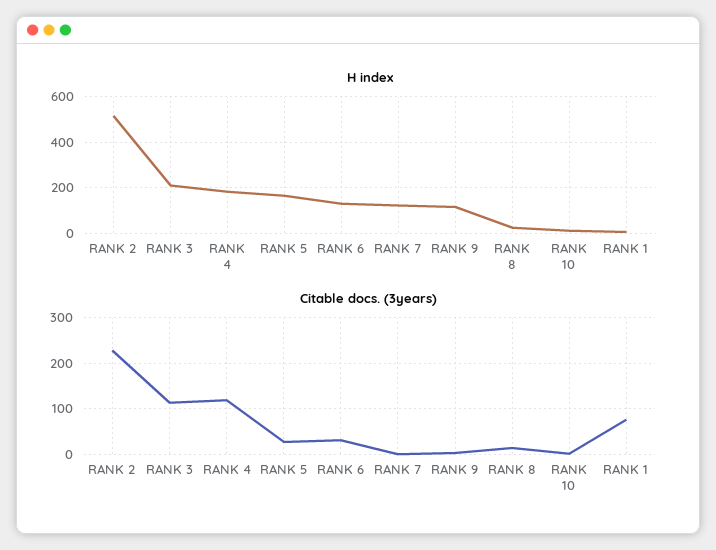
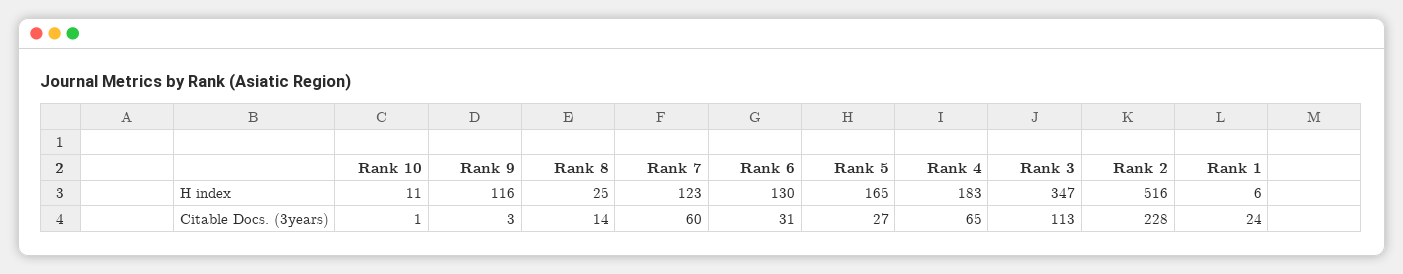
H index, RANK 3: 200 -> 347
Citable docs. (3years), RANK 4: 120 -> 65
Citable docs. (3years), RANK 7: 0 -> 60
Citable docs. (3years), RANK 1: 80 -> 24

